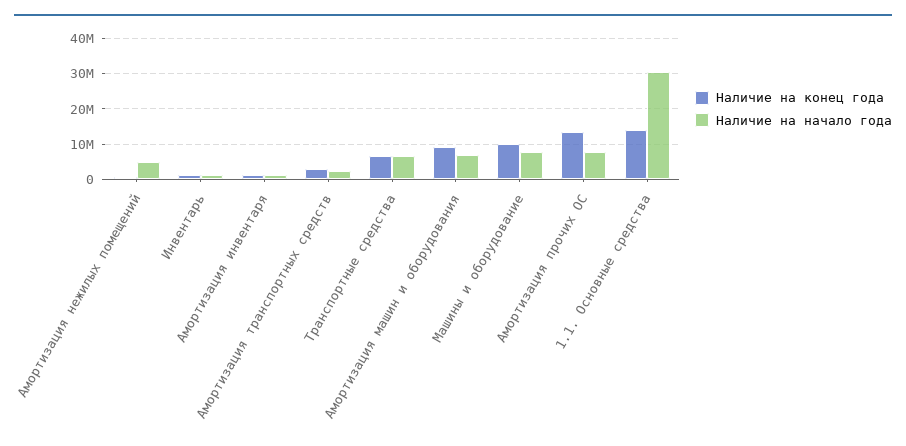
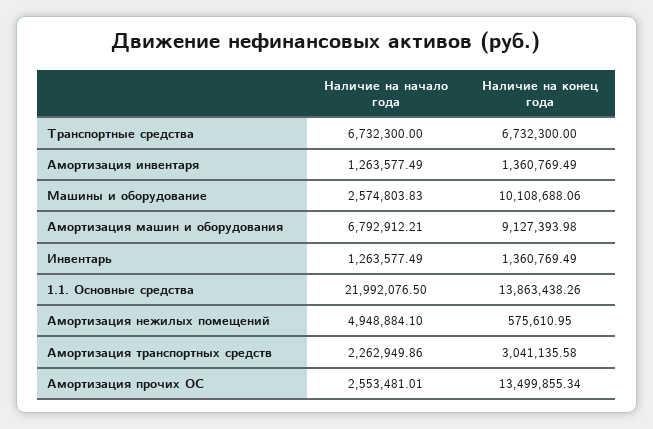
Наличие на начало года, Машины и оборудование: 8000000 -> 2574803.83
Наличие на начало года, Амортизация прочих ОС: 8000000 -> 2553481.01
Наличие на начало года, 1.1. Основные средства: 30000000 -> 21992076.5

